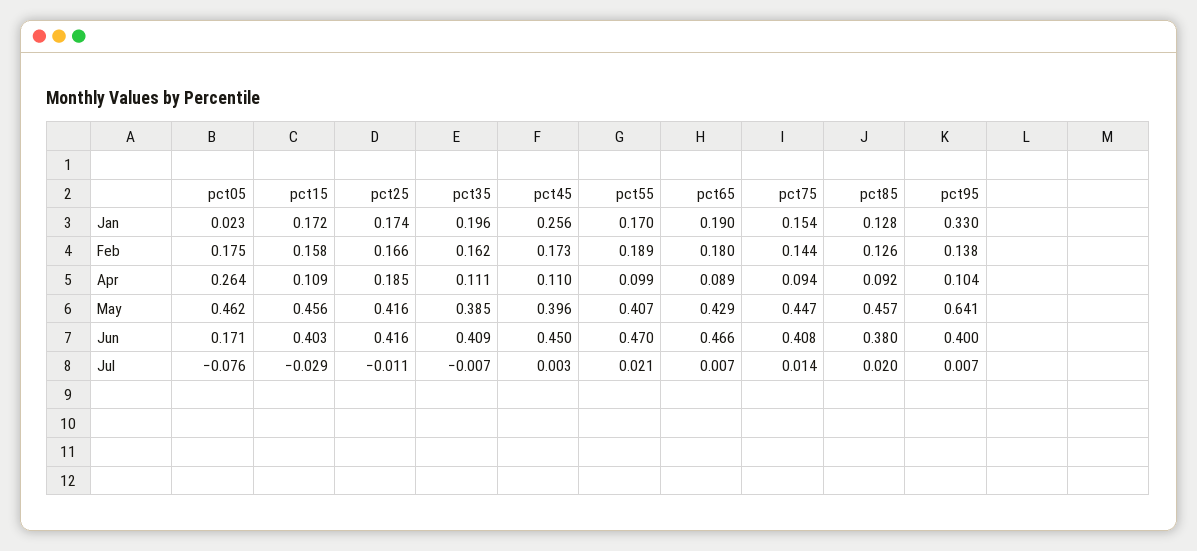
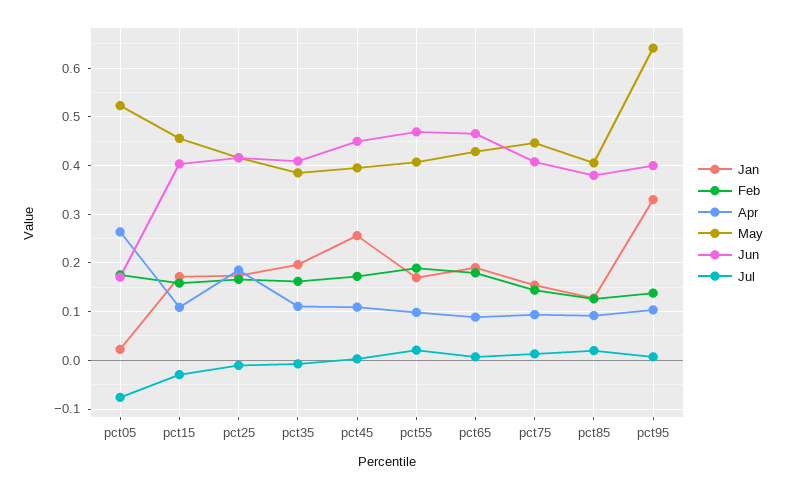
May, pct05: 0.462 -> 0.52
May, pct85: 0.457 -> 0.4

